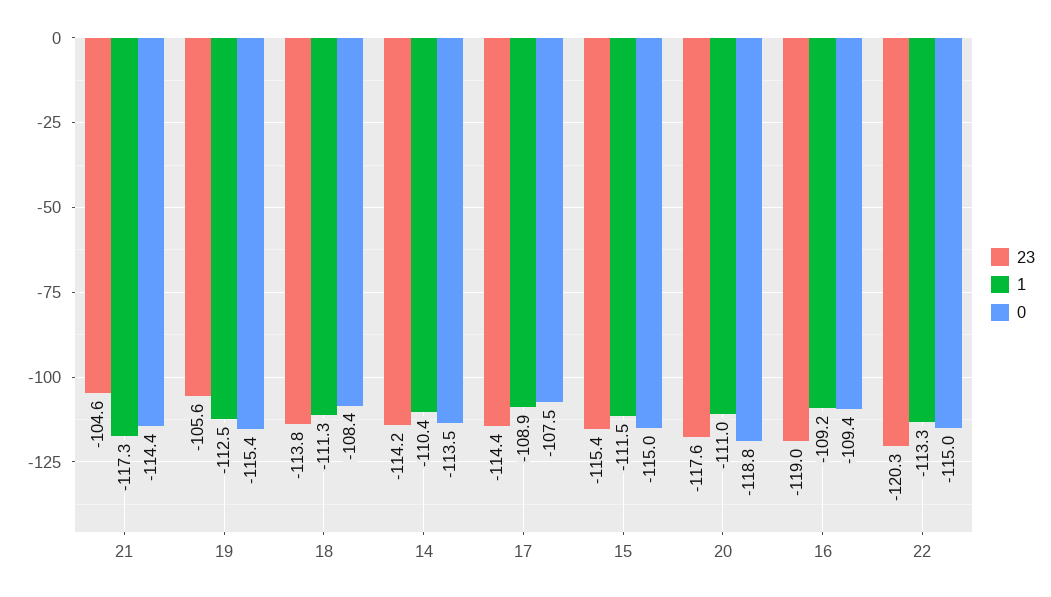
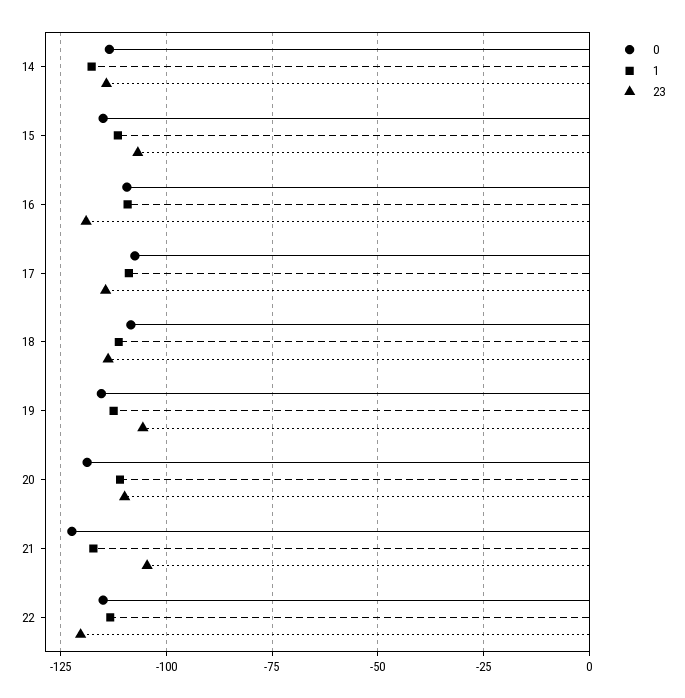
0, 21: -114.4 -> -122.5
1, 14: -110.4 -> -117.5
23, 15: -115.4 -> -107.5
23, 20: -117.6 -> -110

